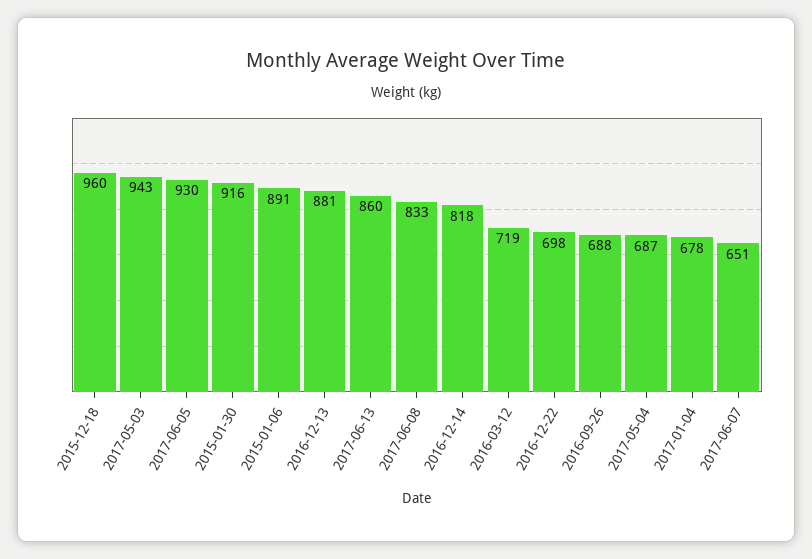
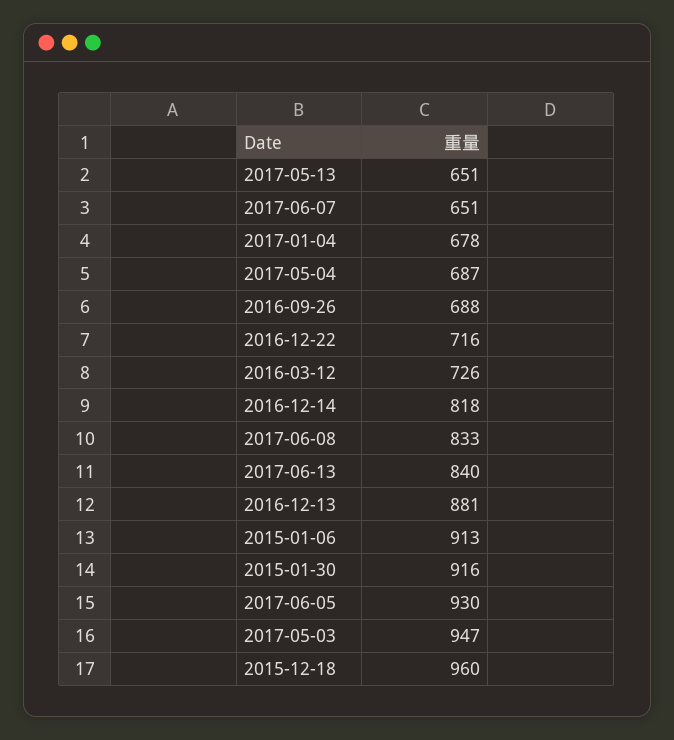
2017-05-03: 943 -> 947
2015-01-06: 891 -> 913
2017-06-13: 860 -> 840
2016-03-12: 719 -> 726
2016-12-22: 698 -> 716
2017-05-13: none -> 651

